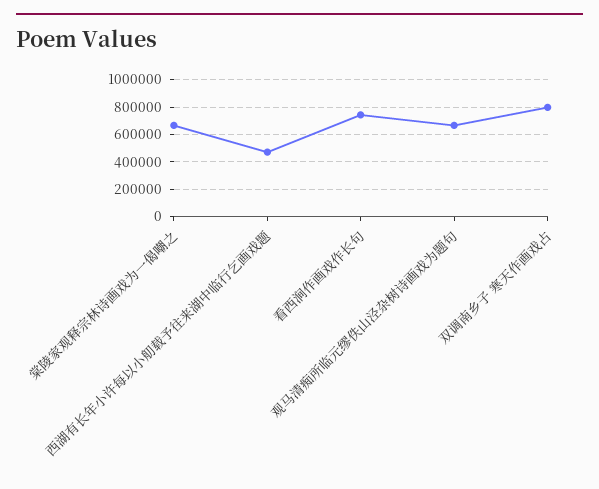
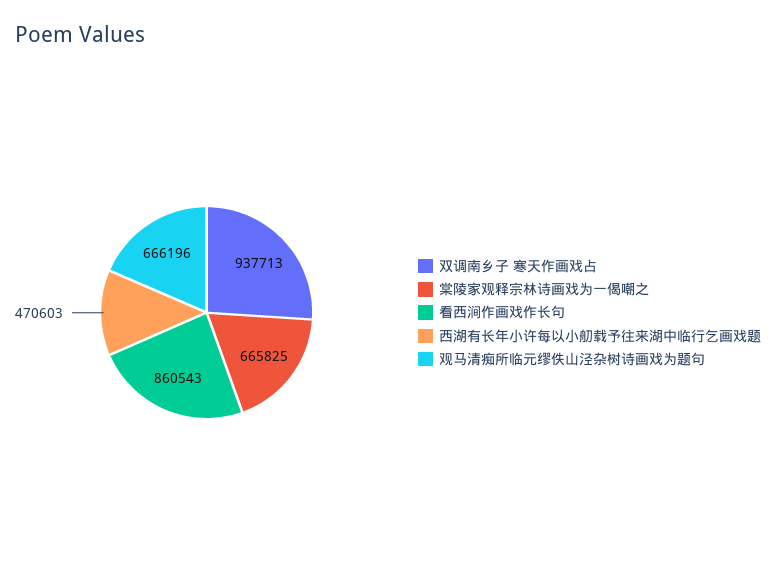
看西涧作画戏作长句: 750000 -> 860543
双调南乡子 寒天作画戏占: 800000 -> 937713

